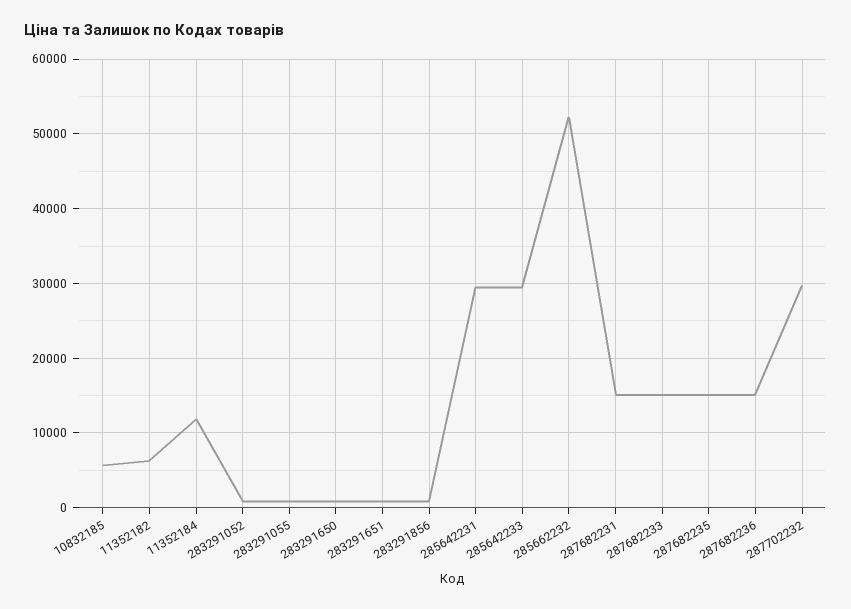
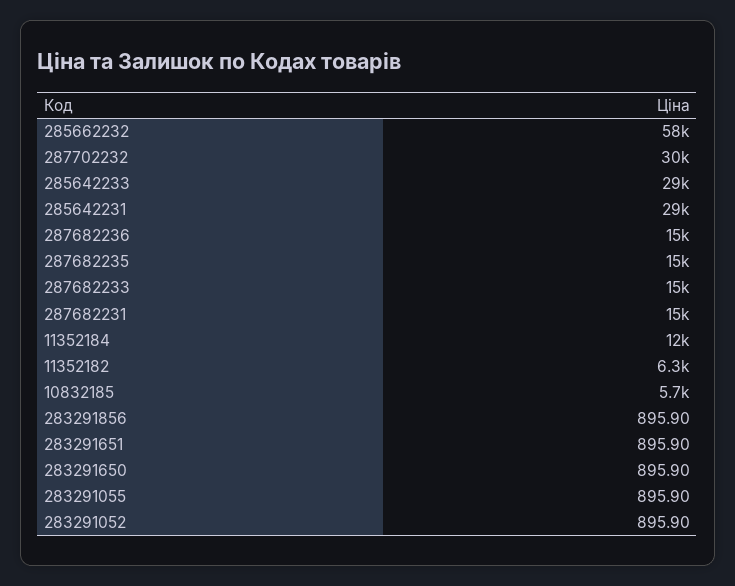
285662232: 52000 -> 58000

